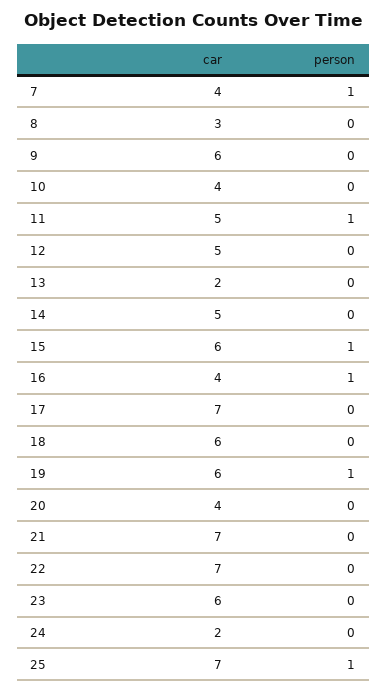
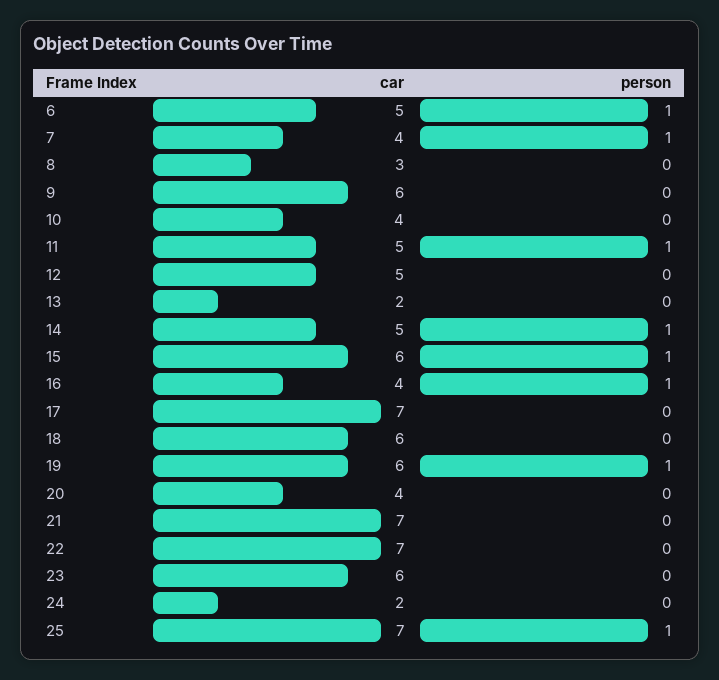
person, 14: 0 -> 1
car, 6: none -> 5
person, 6: none -> 1

